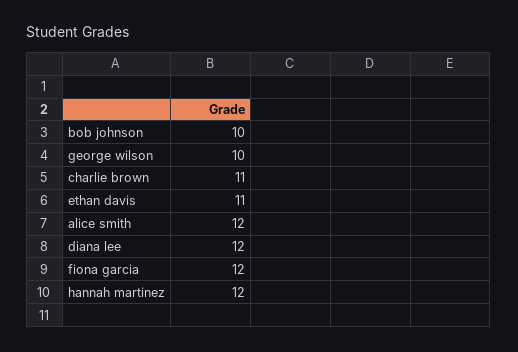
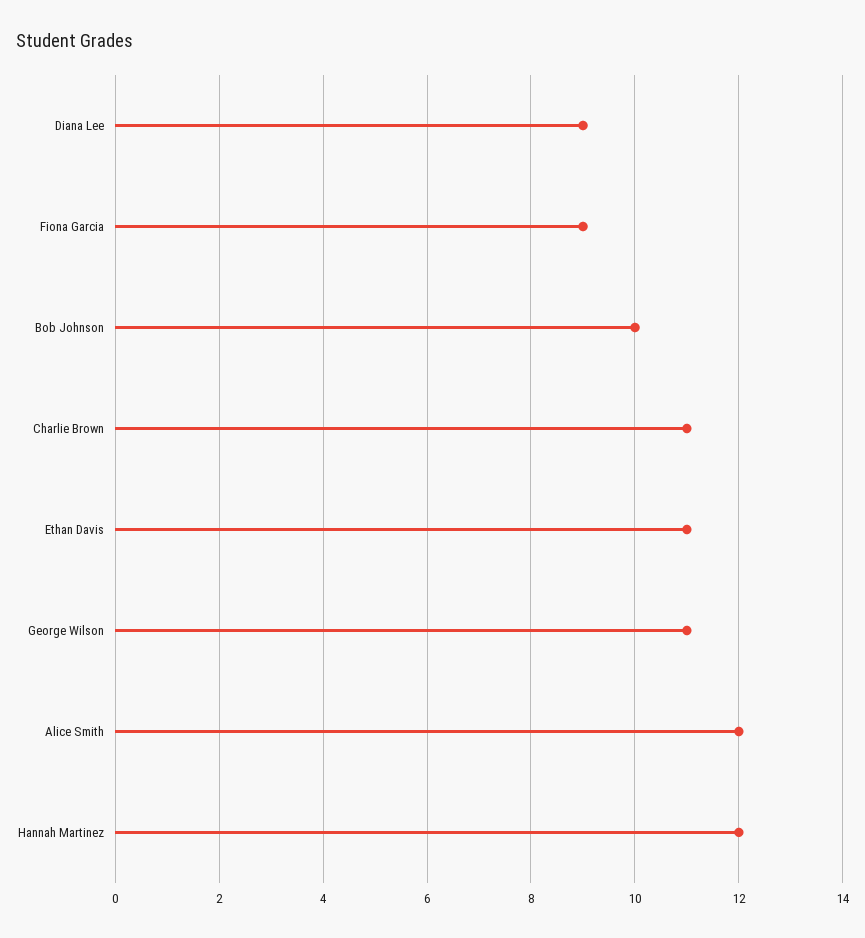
george wilson: 10 -> 11
diana lee: 12 -> 9
fiona garcia: 12 -> 9

